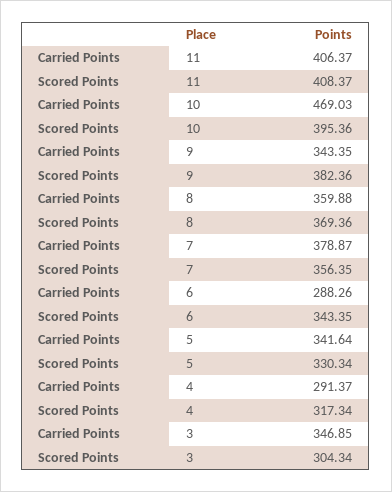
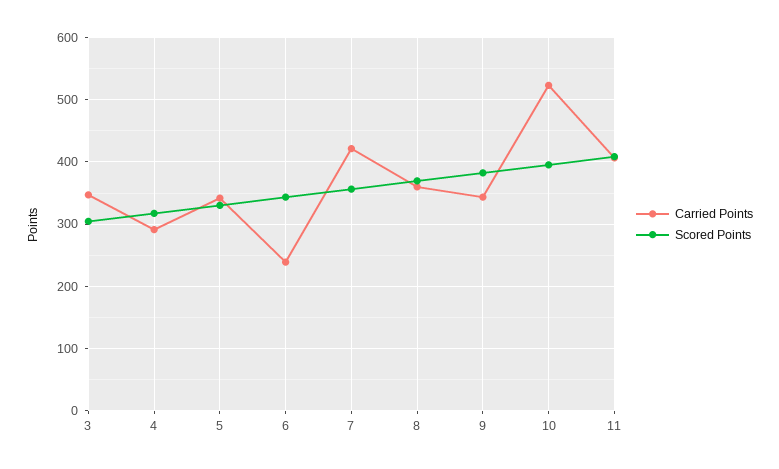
Carried Points, 10: 469.03 -> 520
Carried Points, 7: 378.87 -> 420
Carried Points, 6: 288.26 -> 240

